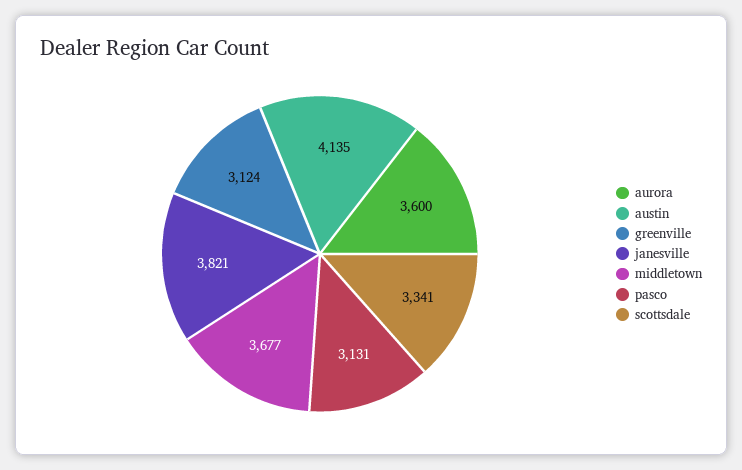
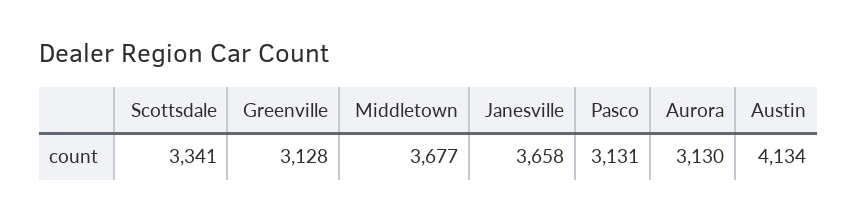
aurora: 3600 -> 3130
austin: 4135 -> 4134
greenville: 3124 -> 3128
janesville: 3821 -> 3658

